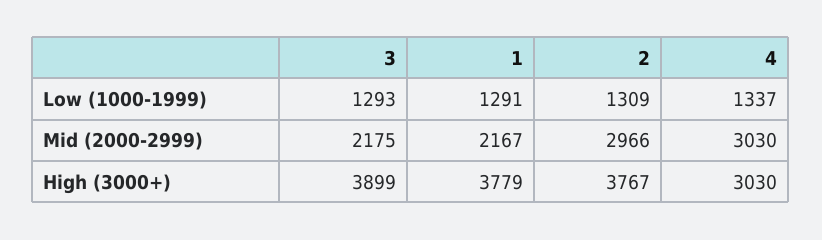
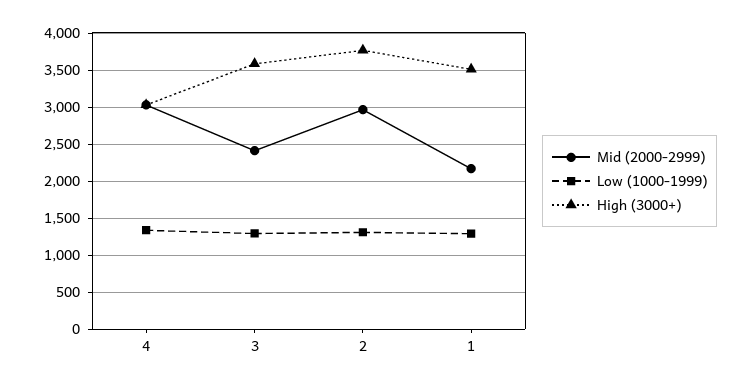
Mid (2000-2999), 3: 2175 -> 2400
High (3000+), 3: 3899 -> 3600
High (3000+), 1: 3779 -> 3500

